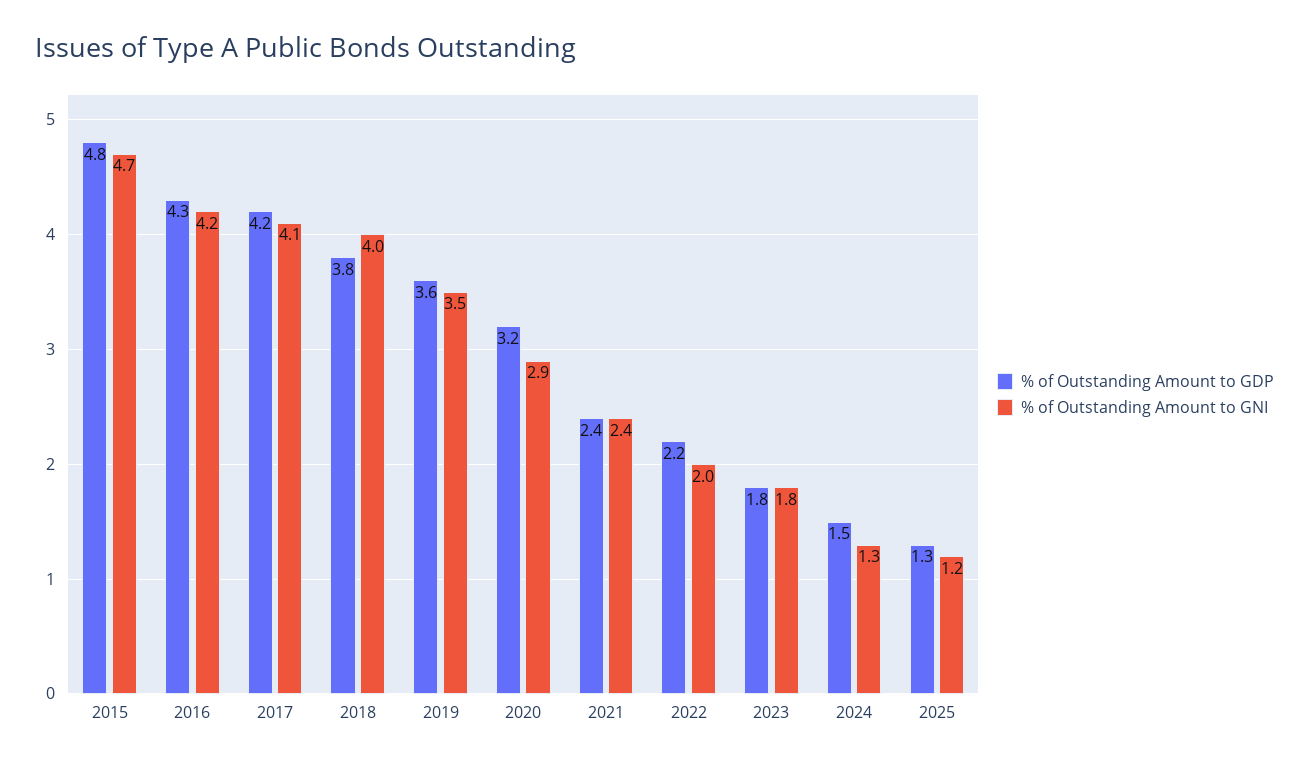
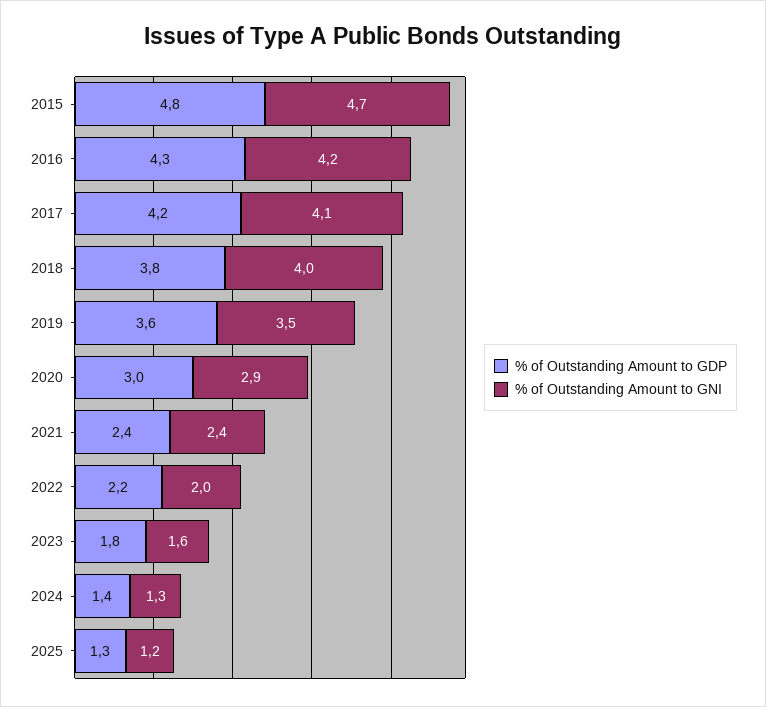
% of Outstanding Amount to GDP, 2020: 3.2 -> 3
% of Outstanding Amount to GNI, 2023: 1.8 -> 1.6
% of Outstanding Amount to GDP, 2024: 1.5 -> 1.4

